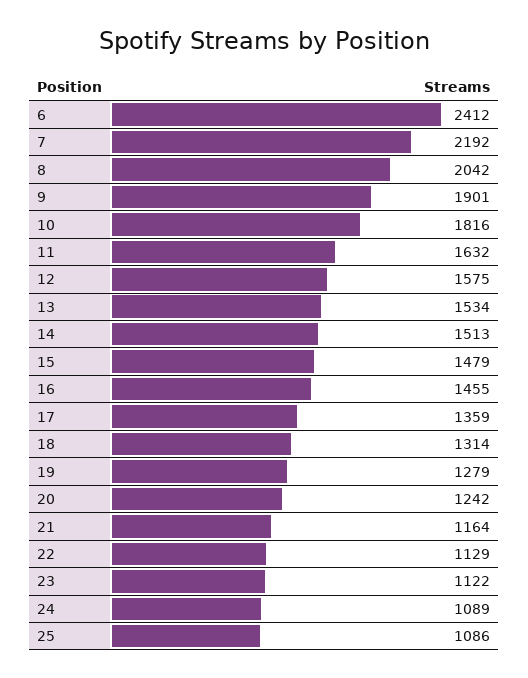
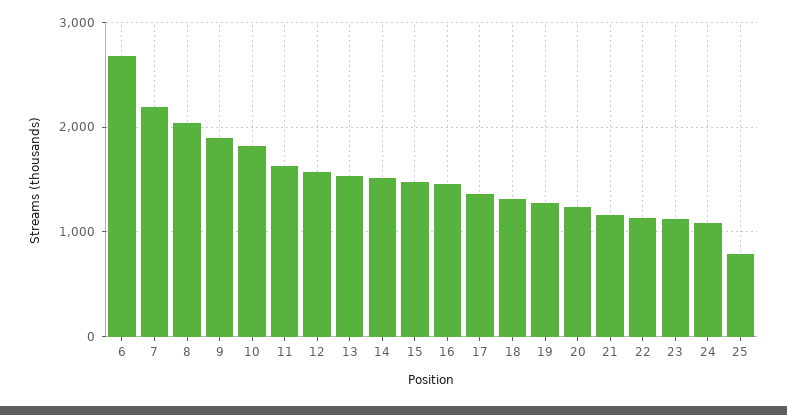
6: 2412 -> 2700
25: 1086 -> 800

